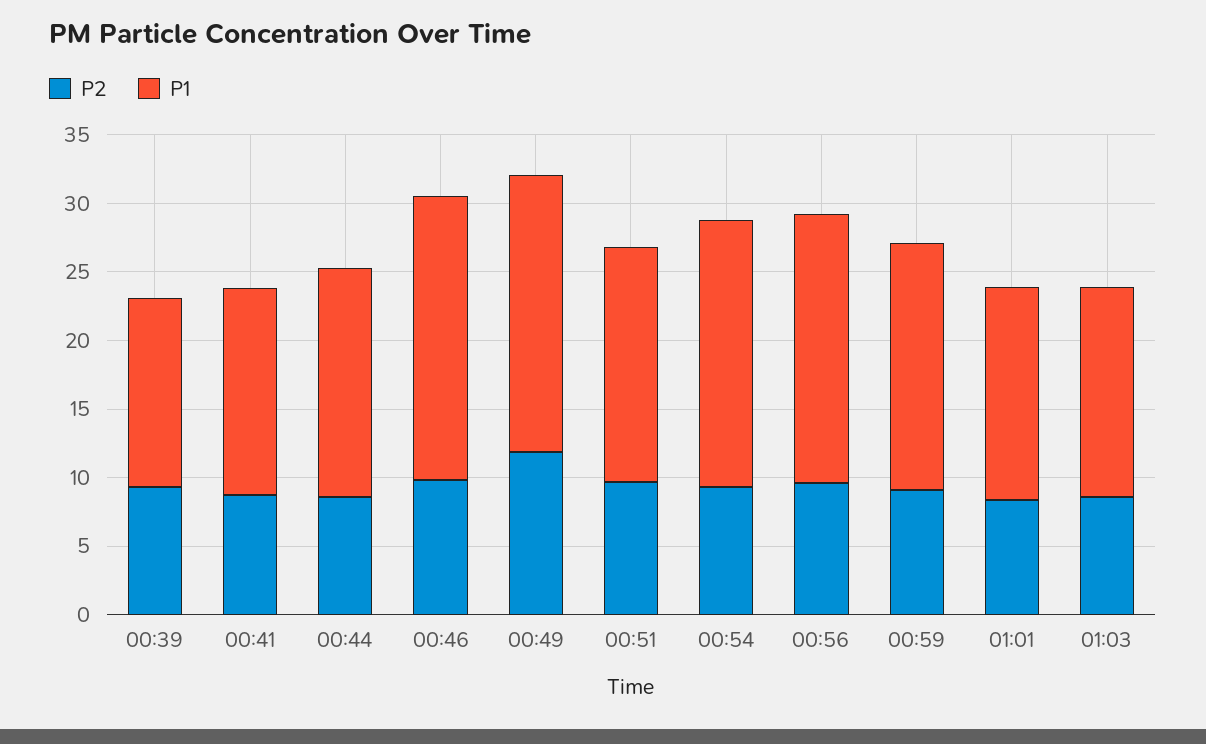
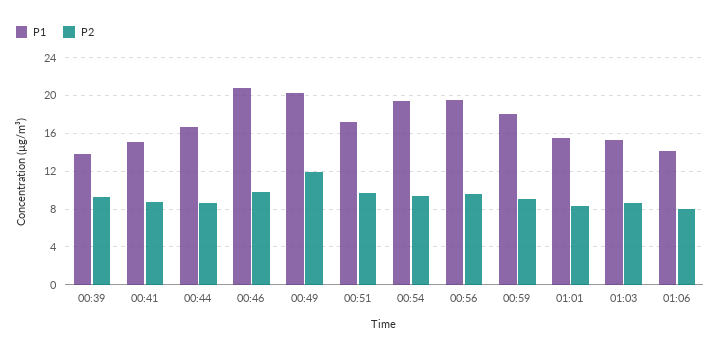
P1, 01:06: none -> 14
P2, 01:06: none -> 8

